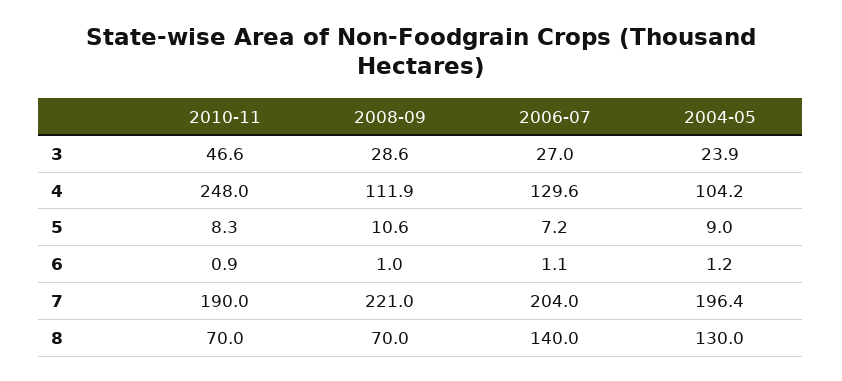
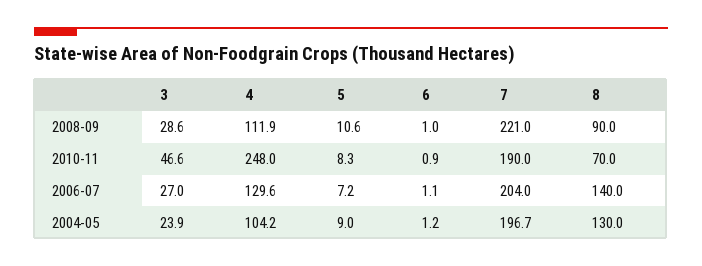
2004-05, 7: 196.4 -> 196.7
2008-09, 8: 70 -> 90

